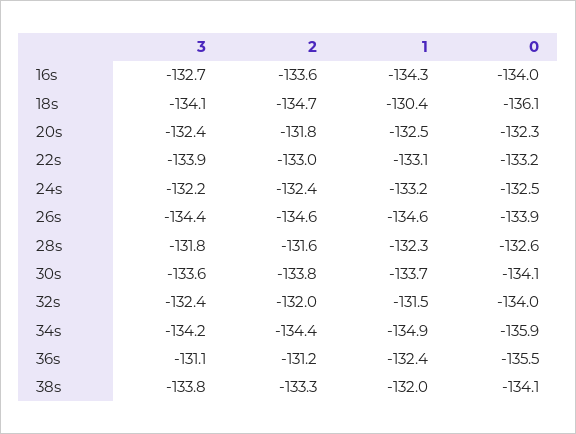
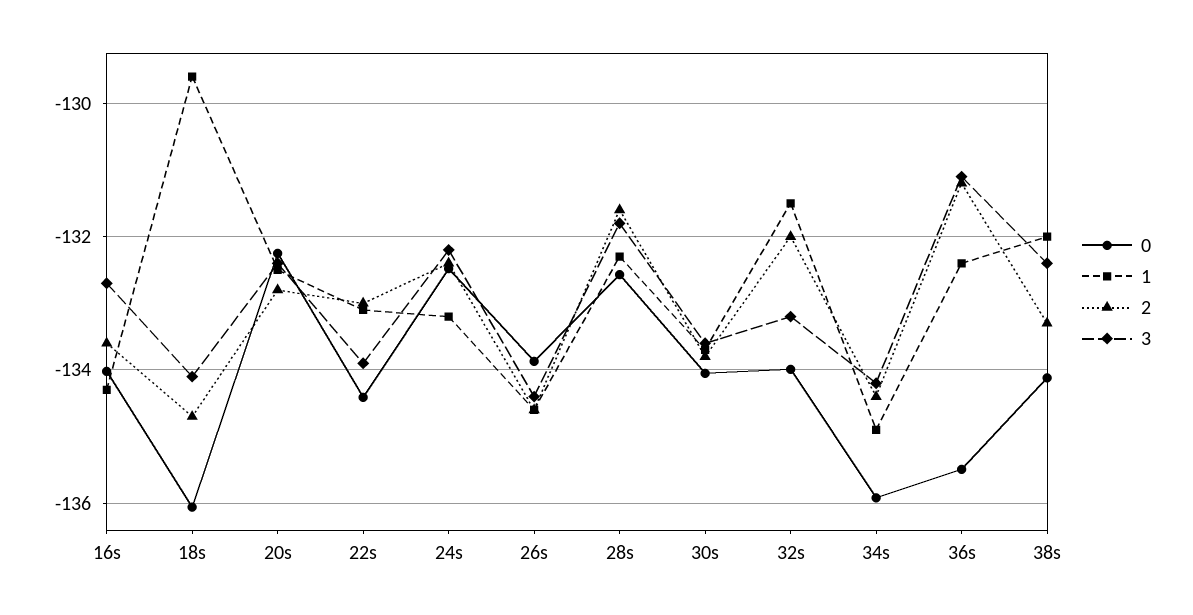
1, 18s: -130.4 -> -129.6
2, 20s: -131.8 -> -132.8
0, 22s: -133.2 -> -134.4
3, 32s: -132.4 -> -133.2
3, 38s: -133.8 -> -132.4

